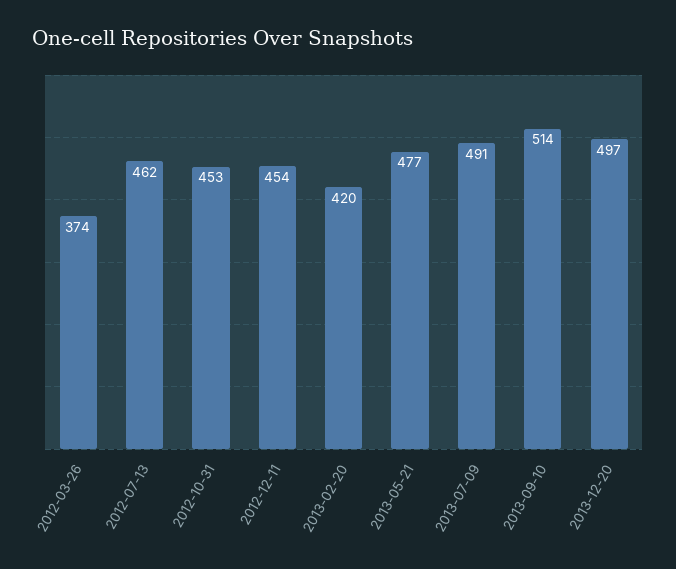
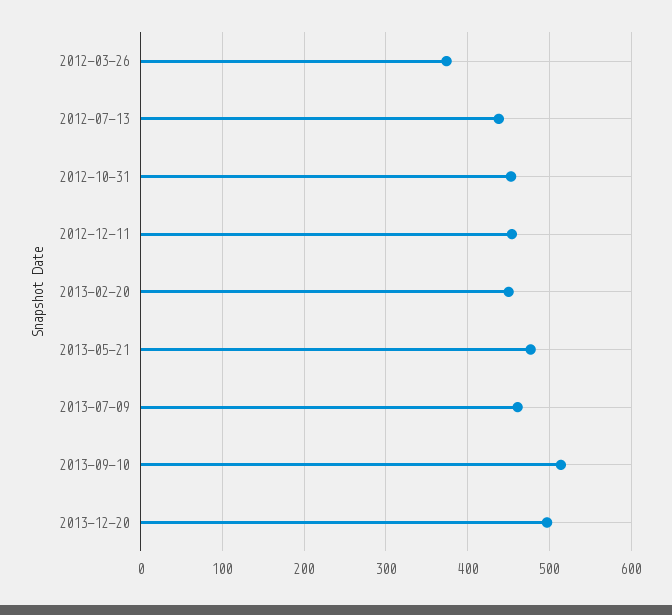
2012-07-13: 462 -> 440
2013-02-20: 420 -> 450
2013-07-09: 491 -> 460

